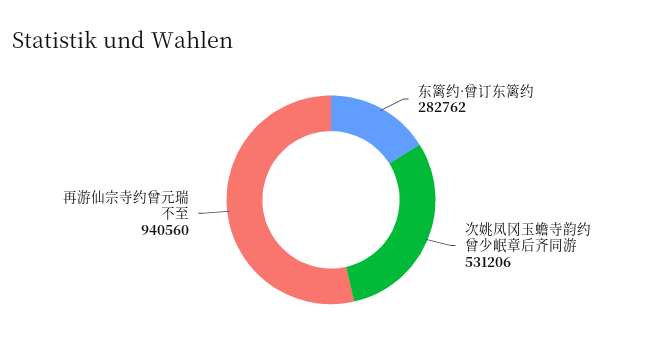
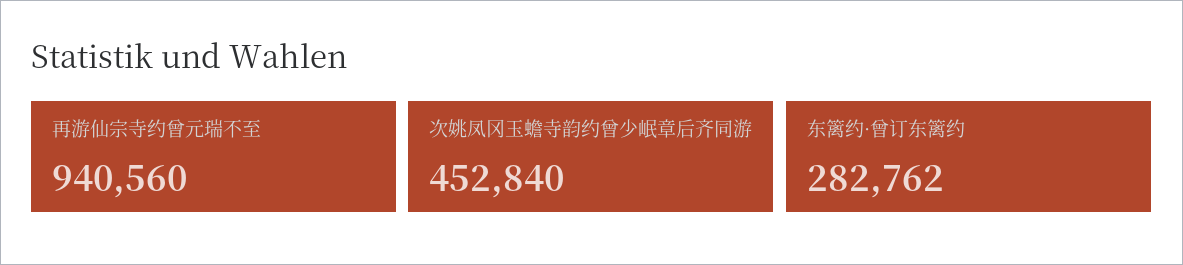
次姚凤冈玉蟾寺韵约曾少岷章后齐同游: 531206 -> 452840

